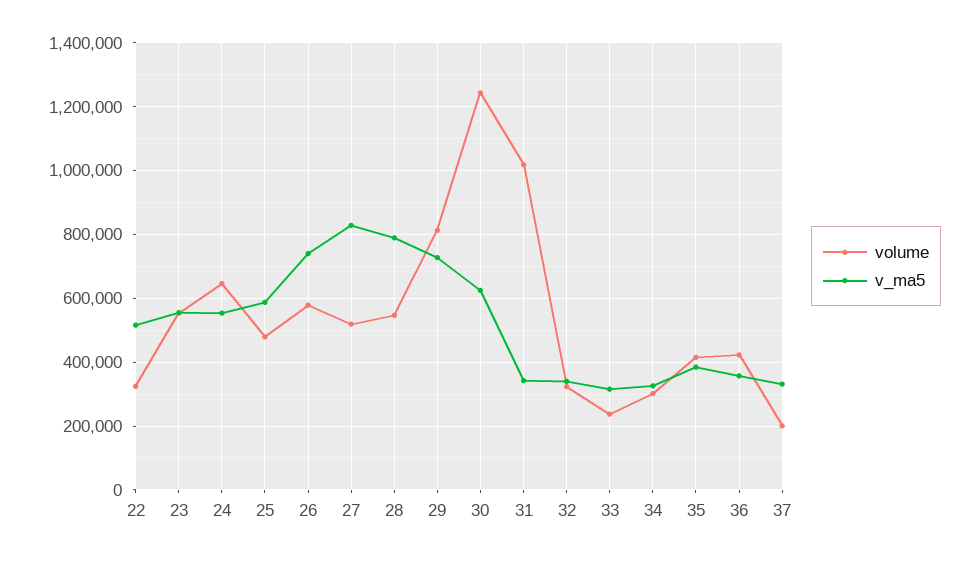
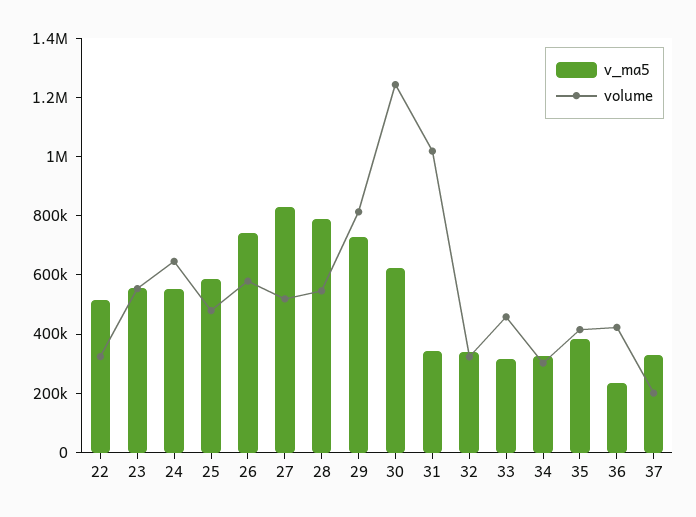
volume, 33: 240000 -> 450000
v_ma5, 36: 360000 -> 250000

